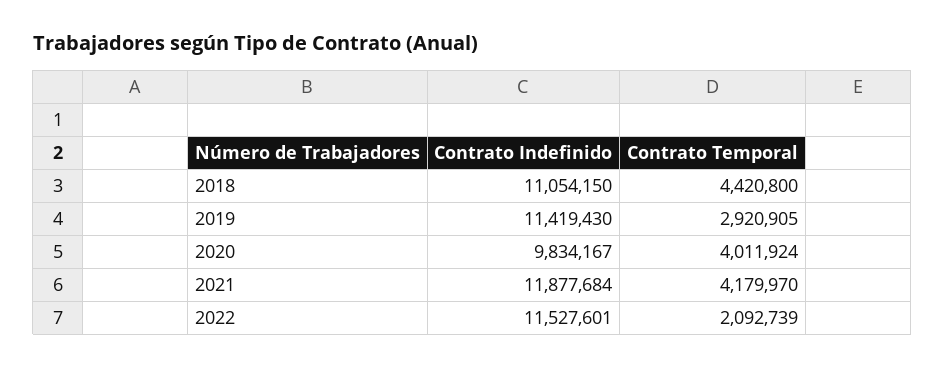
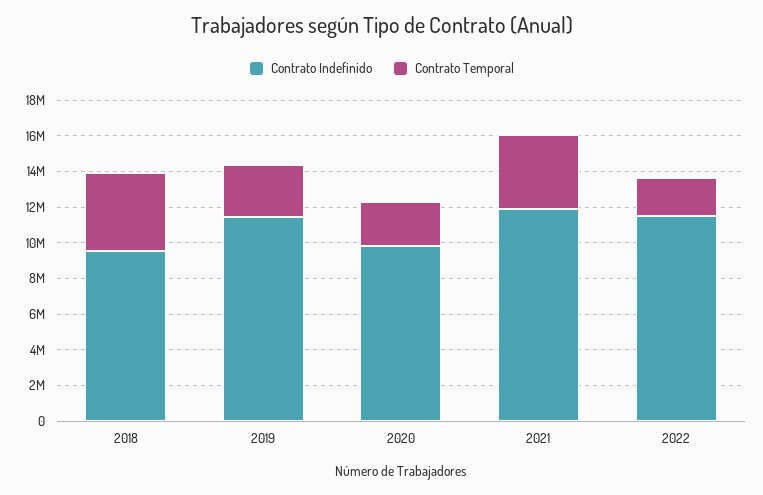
Contrato Indefinido, 2018: 11054150 -> 9500000
Contrato Temporal, 2020: 4011924 -> 2500000

